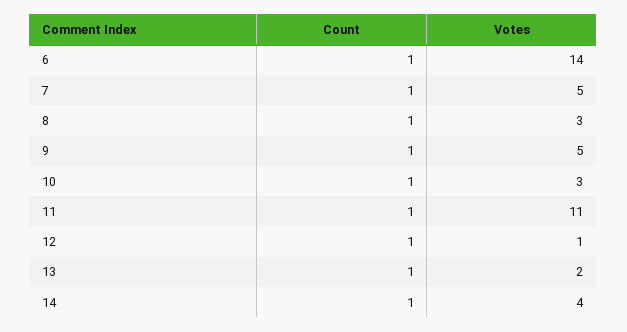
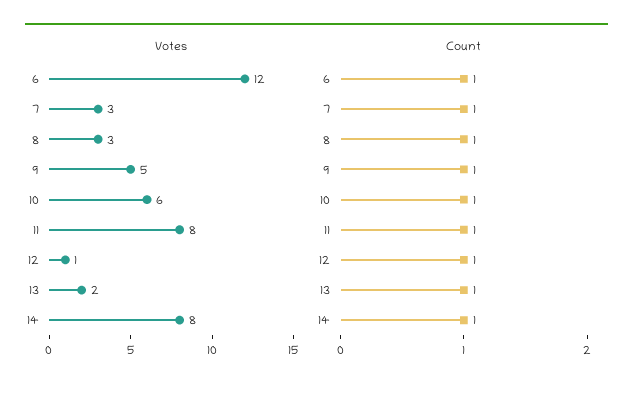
Votes, 6: 14 -> 12
Votes, 7: 5 -> 3
Votes, 10: 3 -> 6
Votes, 11: 11 -> 8
Votes, 14: 4 -> 8

